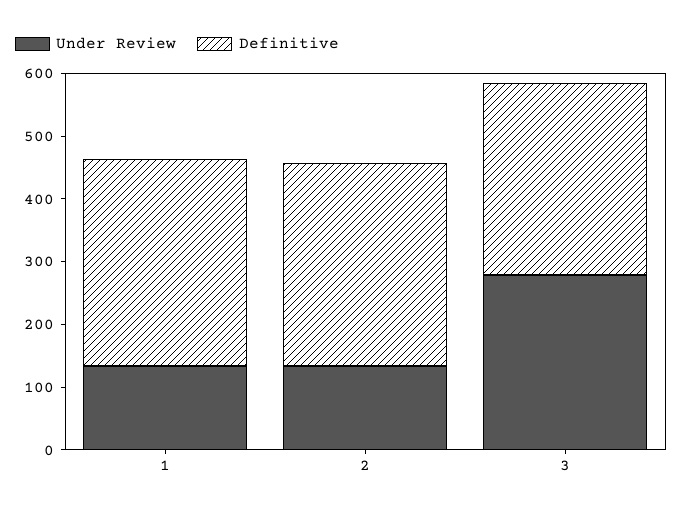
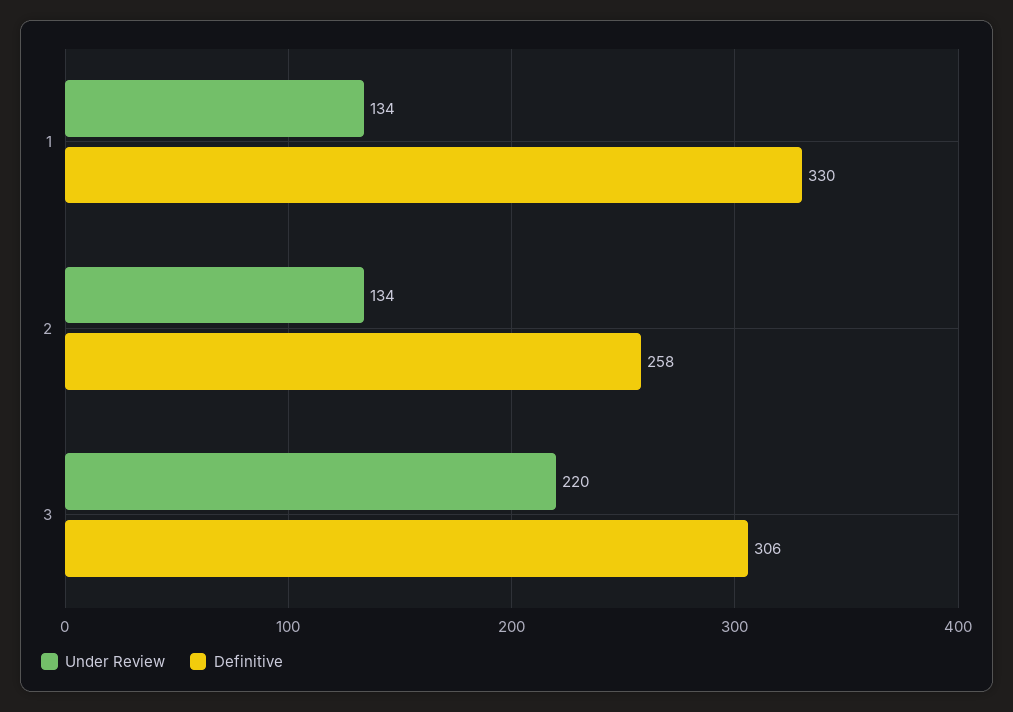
Definitive, 2: 320 -> 258
Under Review, 3: 280 -> 220

